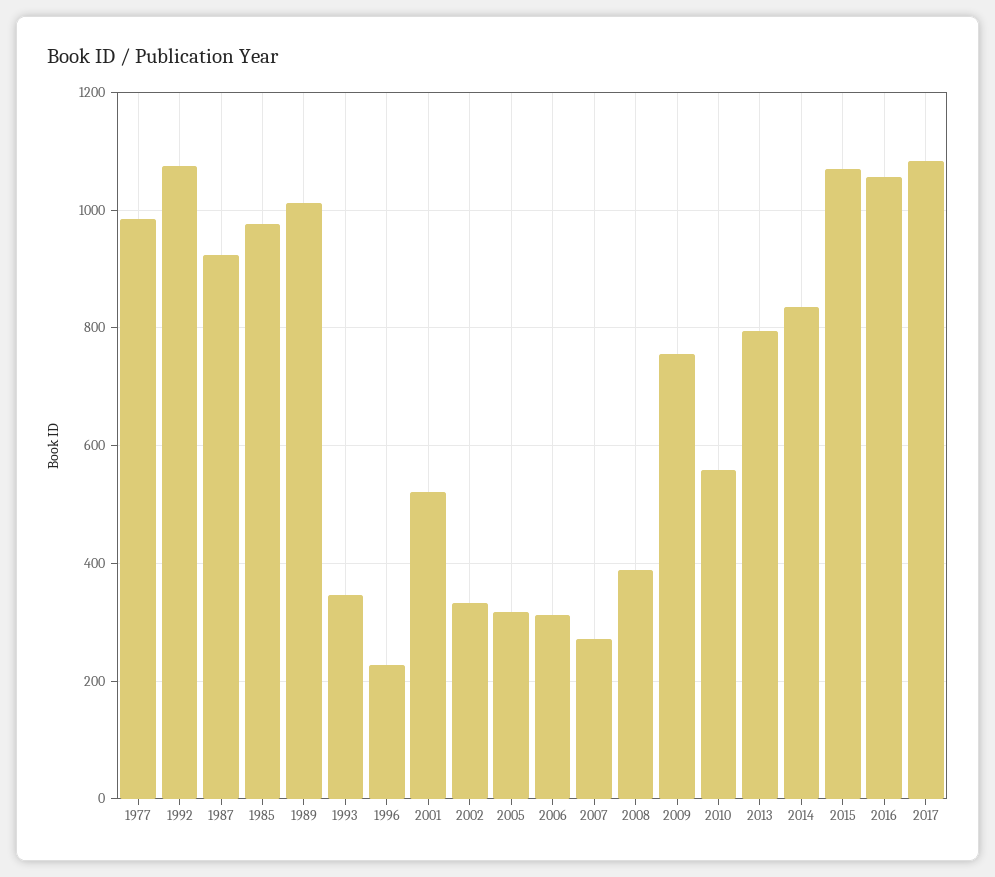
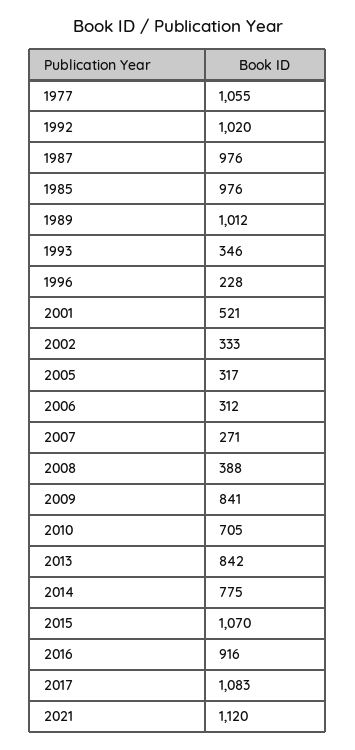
1977: 980 -> 1055
1992: 1080 -> 1020
1987: 920 -> 976
2009: 760 -> 841
2010: 560 -> 705
2013: 800 -> 842
2014: 840 -> 775
2016: 1060 -> 916
2021: none -> 1120

